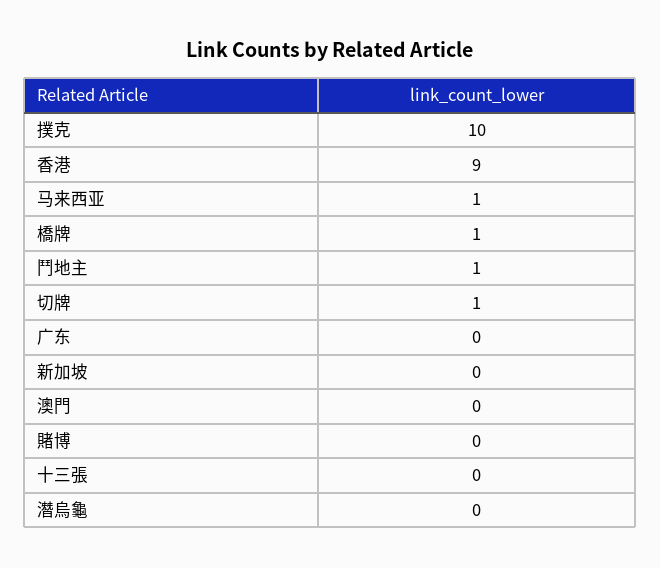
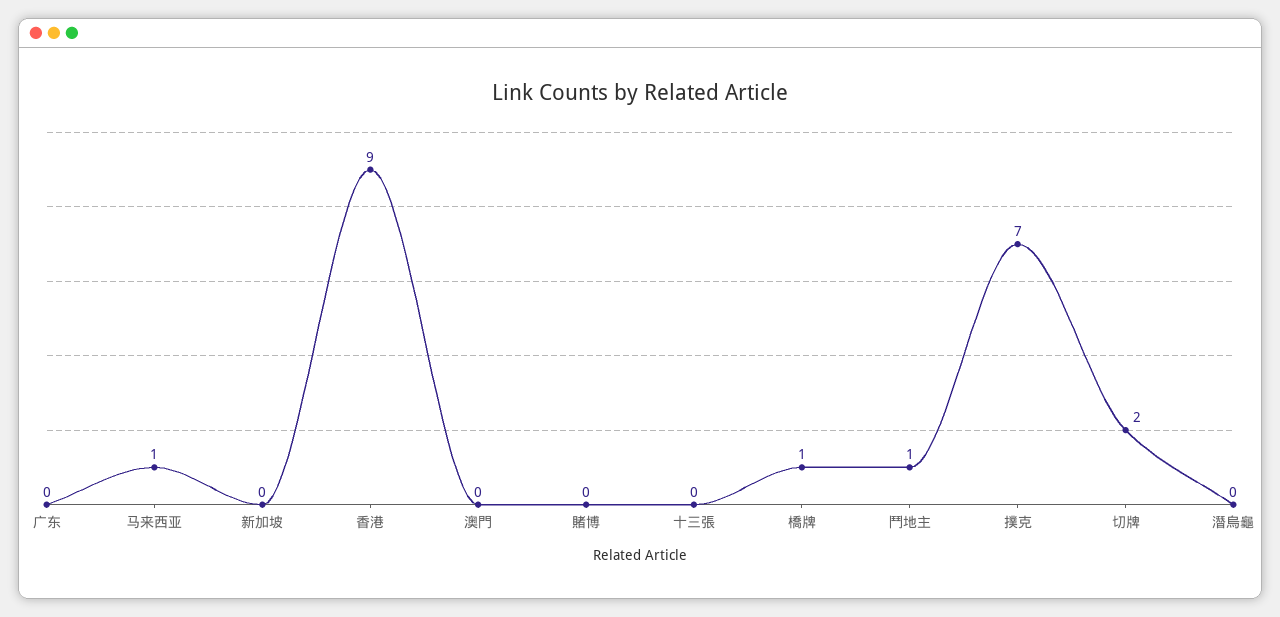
撲克: 10 -> 7
切牌: 1 -> 2

